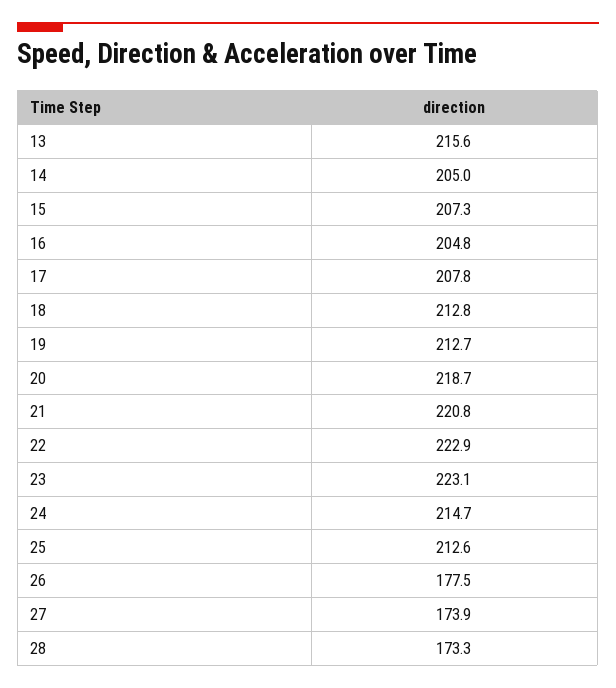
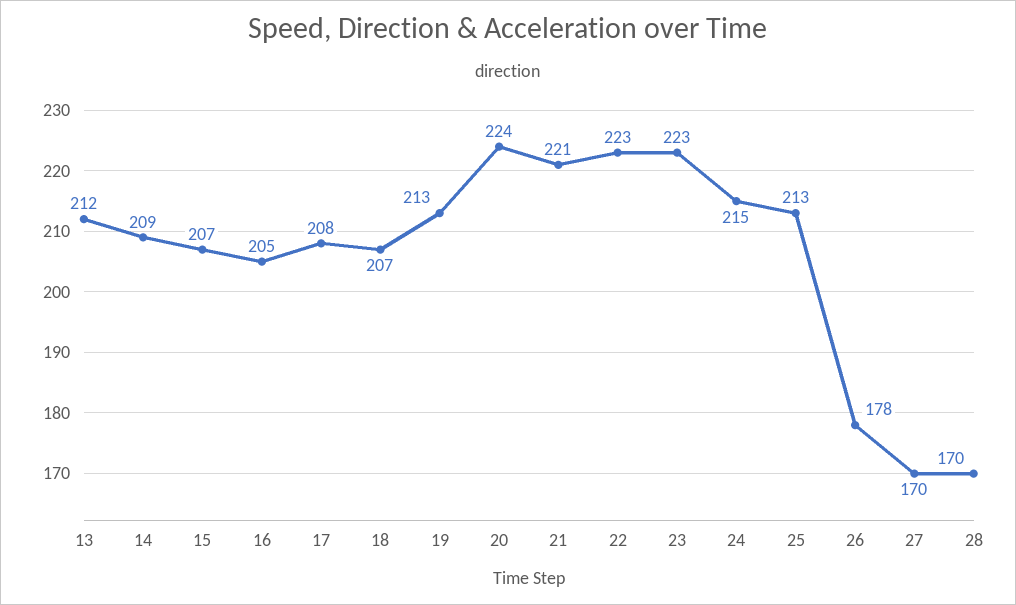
13: 215.6 -> 212
14: 205 -> 209
18: 212.8 -> 207
20: 218.7 -> 224
27: 173.9 -> 170
28: 173.3 -> 170

